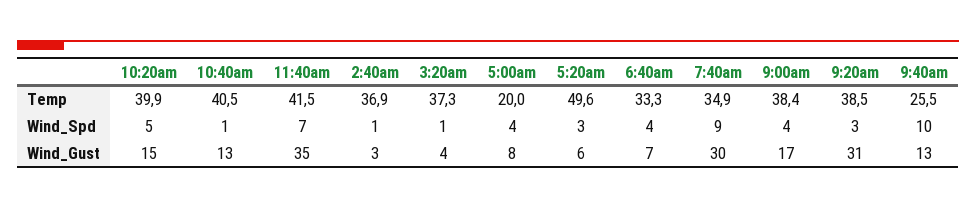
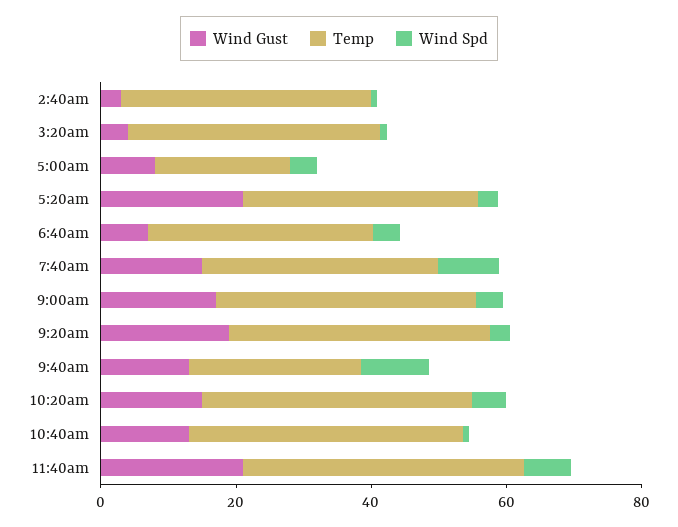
Temp, 5:20am: 49.6 -> 35
Wind_Gust, 11:40am: 35 -> 20
Wind_Gust, 5:20am: 6 -> 20
Wind_Gust, 7:40am: 30 -> 15
Wind_Gust, 9:20am: 31 -> 20

